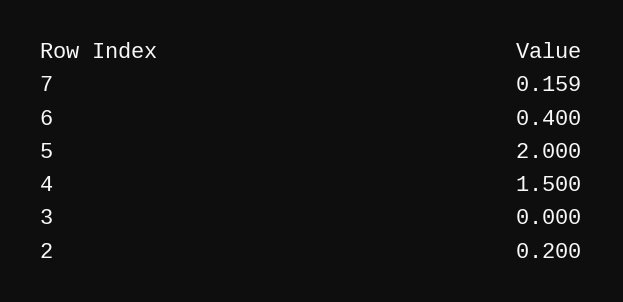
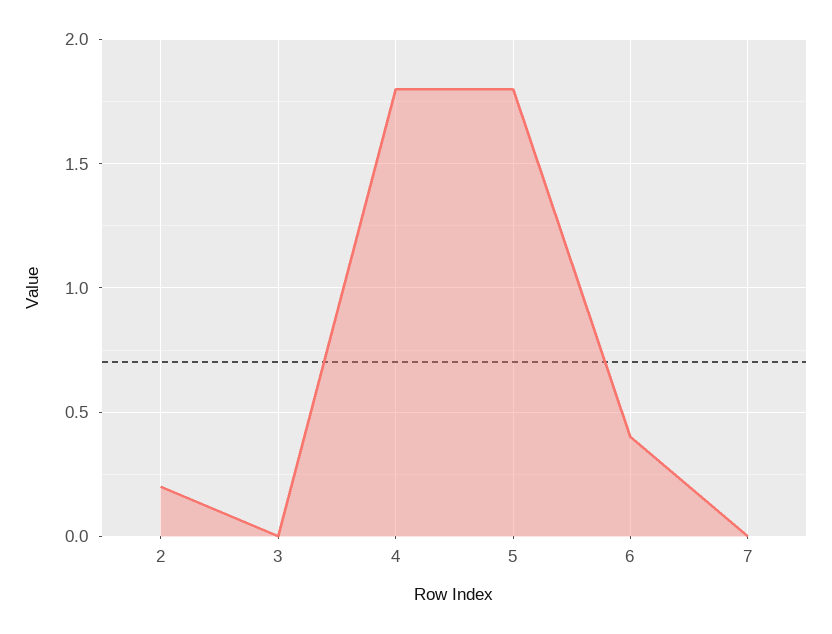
7: 0.159 -> 0
5: 2 -> 1.8
4: 1.5 -> 1.8

